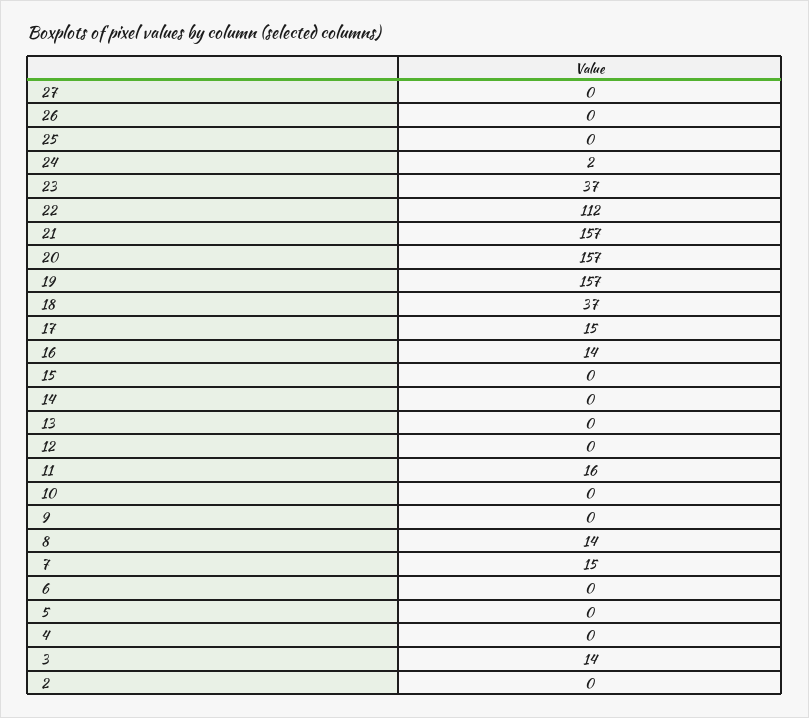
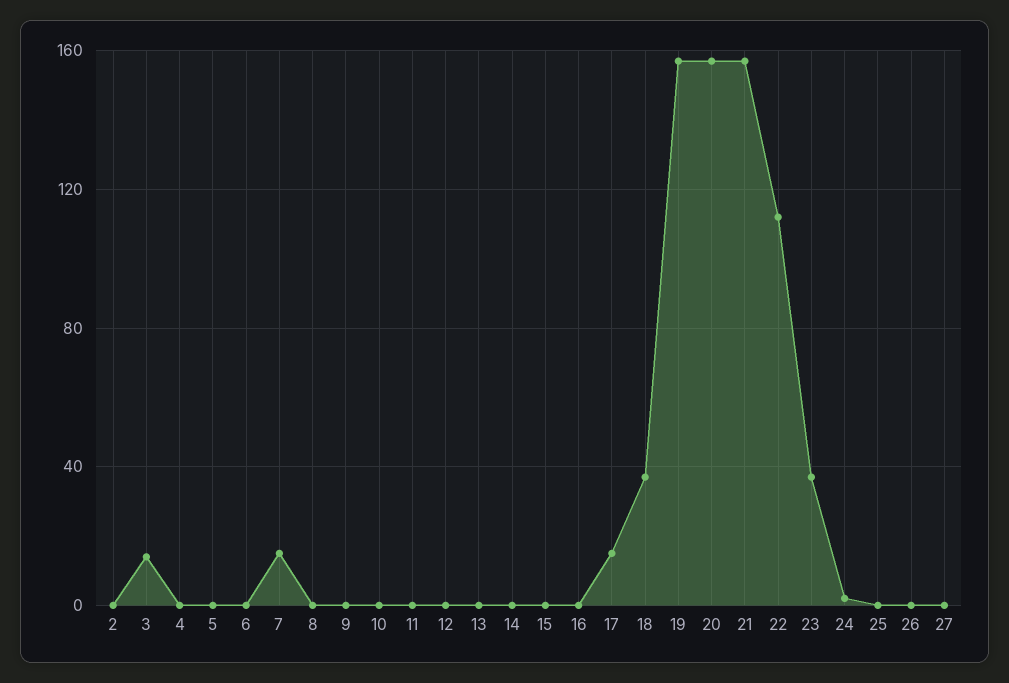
16: 14 -> 0
11: 16 -> 0
8: 14 -> 0

